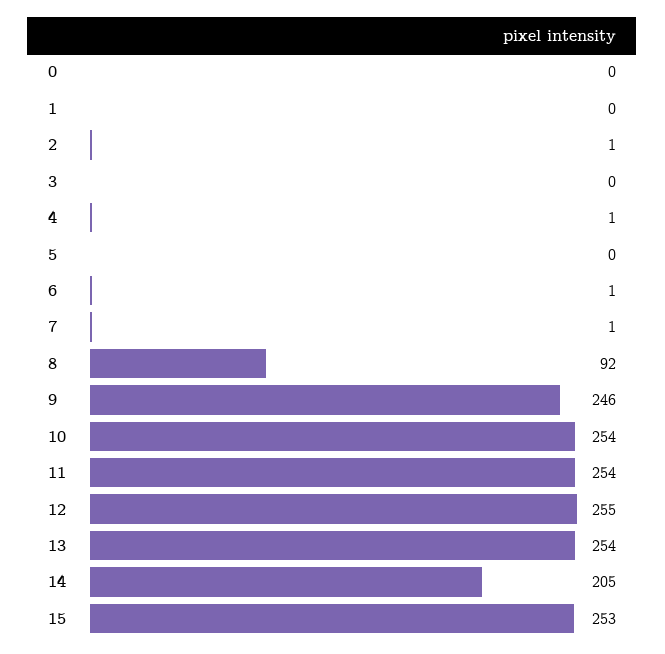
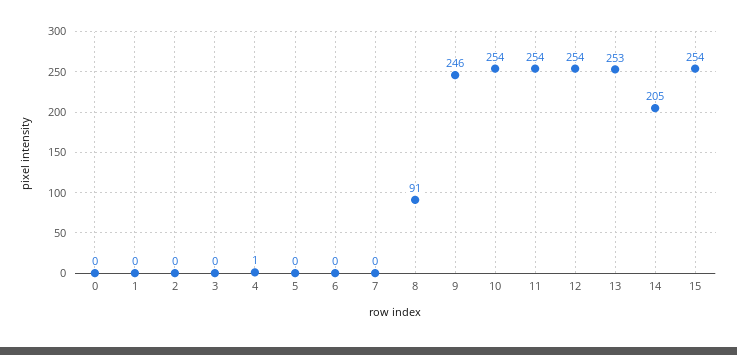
2: 1 -> 0
6: 1 -> 0
7: 1 -> 0
8: 92 -> 91
12: 255 -> 254
13: 254 -> 253
15: 253 -> 254

